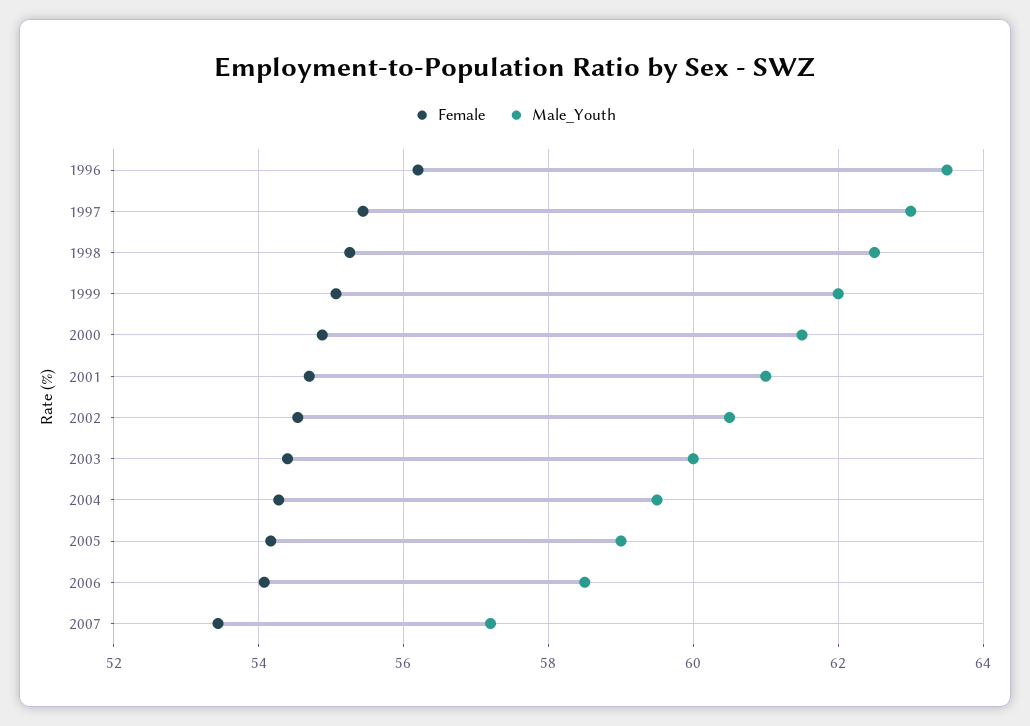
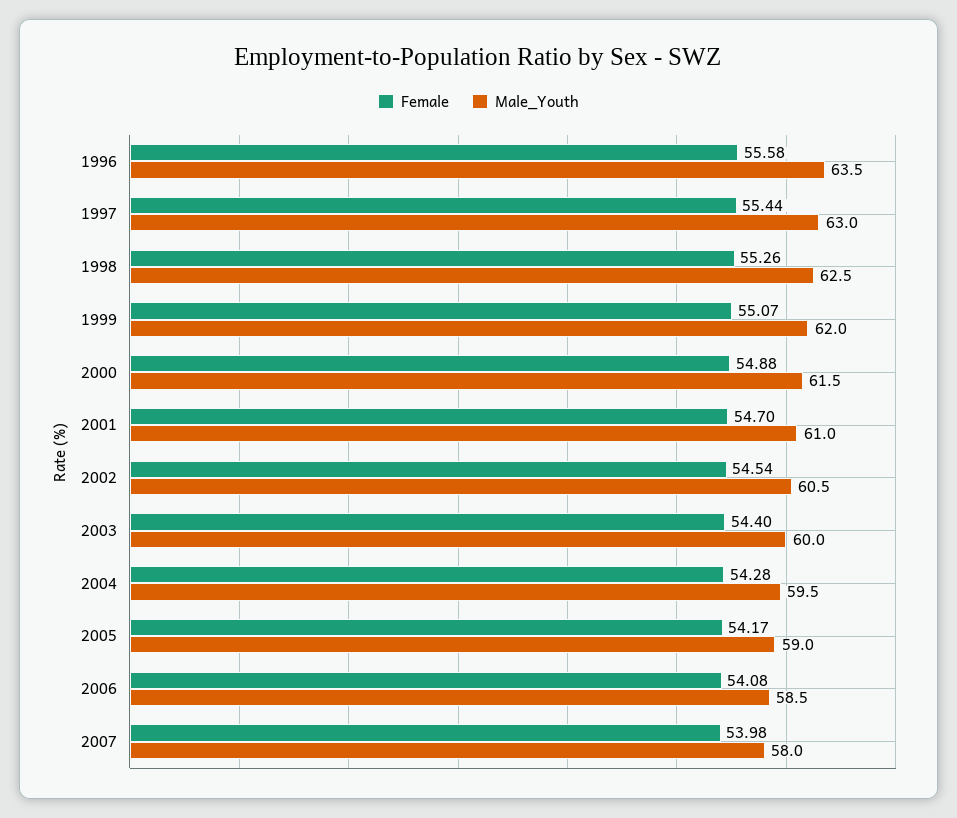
Female, 1996: 56.2 -> 55.58
Female, 2007: 53.4 -> 53.98
Male_Youth, 2007: 57.2 -> 58

